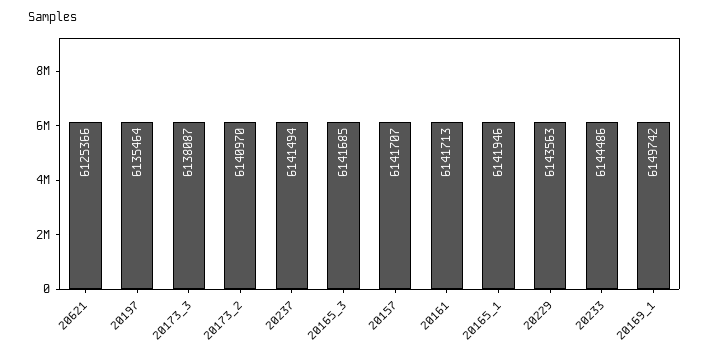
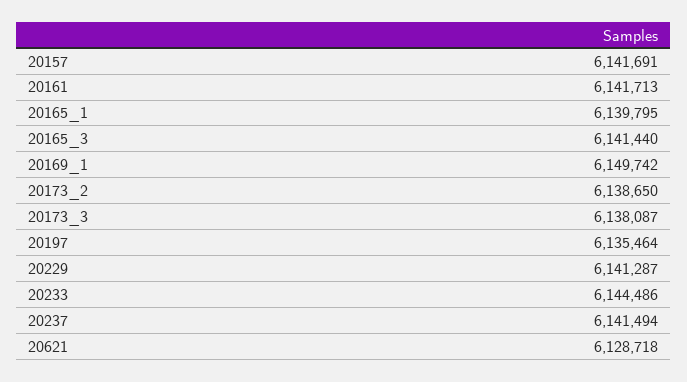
20621: 6125366 -> 6128718
20173_2: 6140970 -> 6138650
20165_3: 6141685 -> 6141440
20157: 6141707 -> 6141691
20165_1: 6141946 -> 6139795
20229: 6143563 -> 6141287

